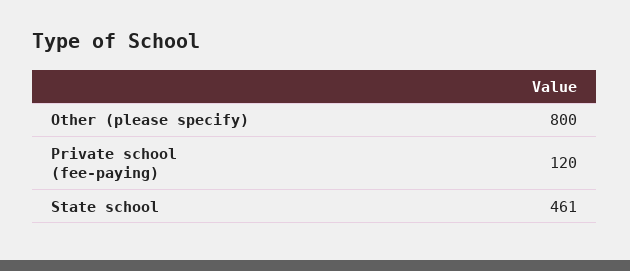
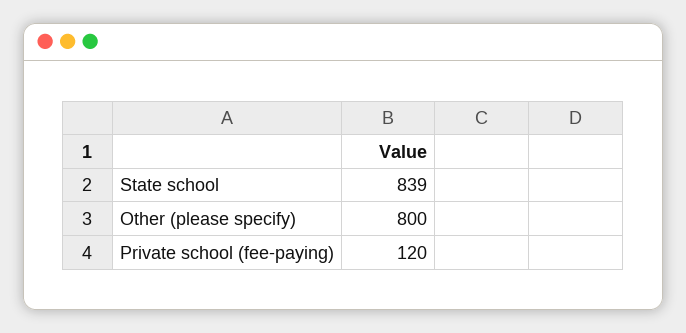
State school: 461 -> 839

